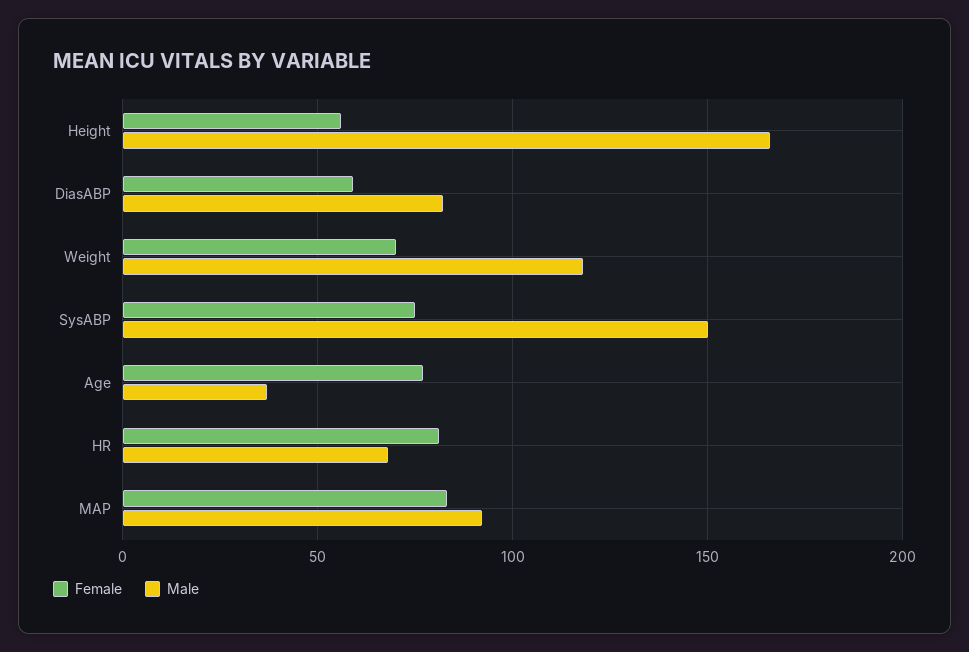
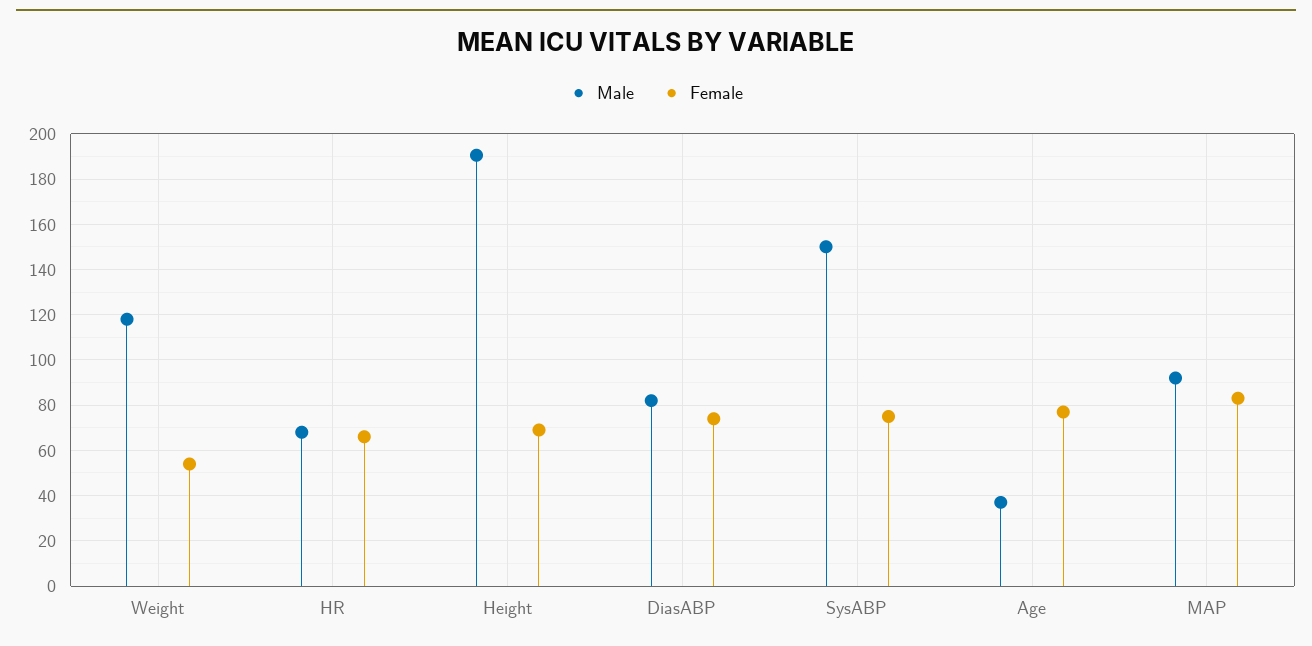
Female, Height: 55 -> 70
Male, Height: 165 -> 190
Female, DiasABP: 60 -> 75
Female, Weight: 70 -> 55
Female, HR: 80 -> 65

